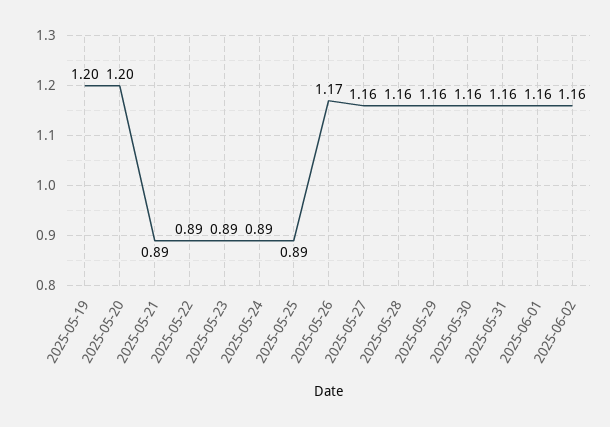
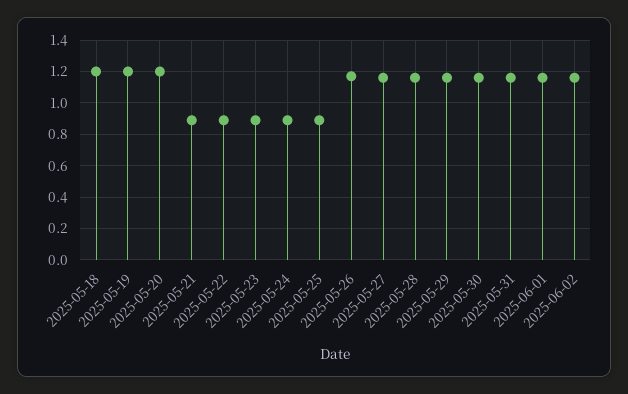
2025-05-18: none -> 1.2

